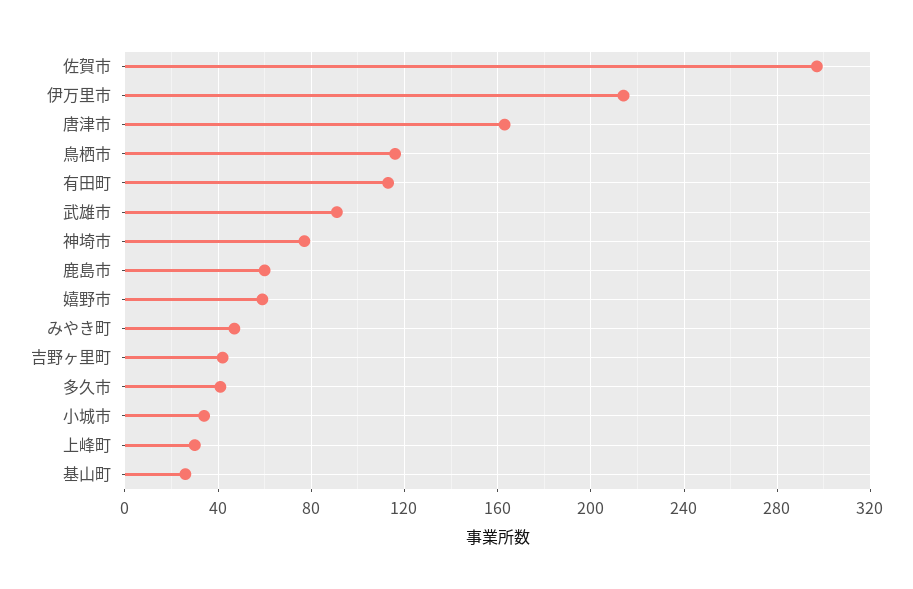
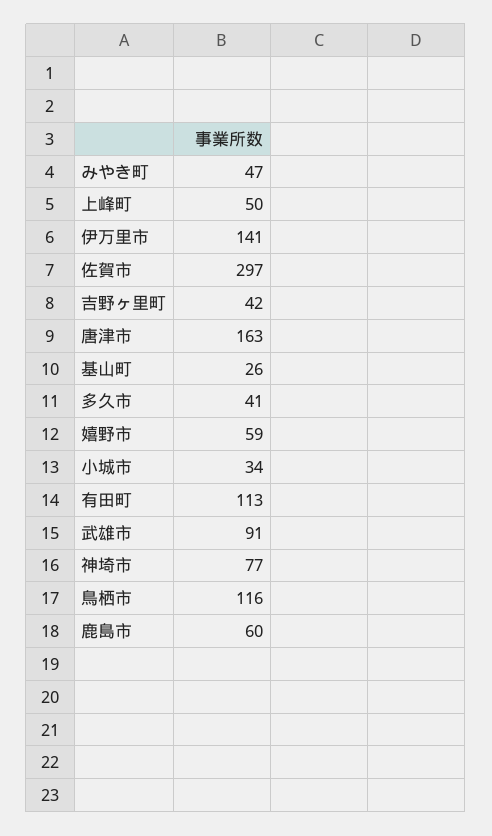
伊万里市: 215 -> 141
上峰町: 30 -> 50

